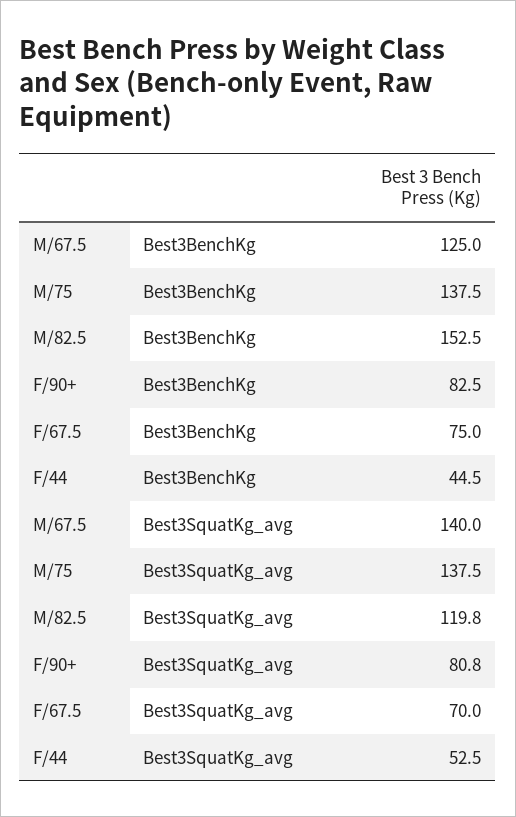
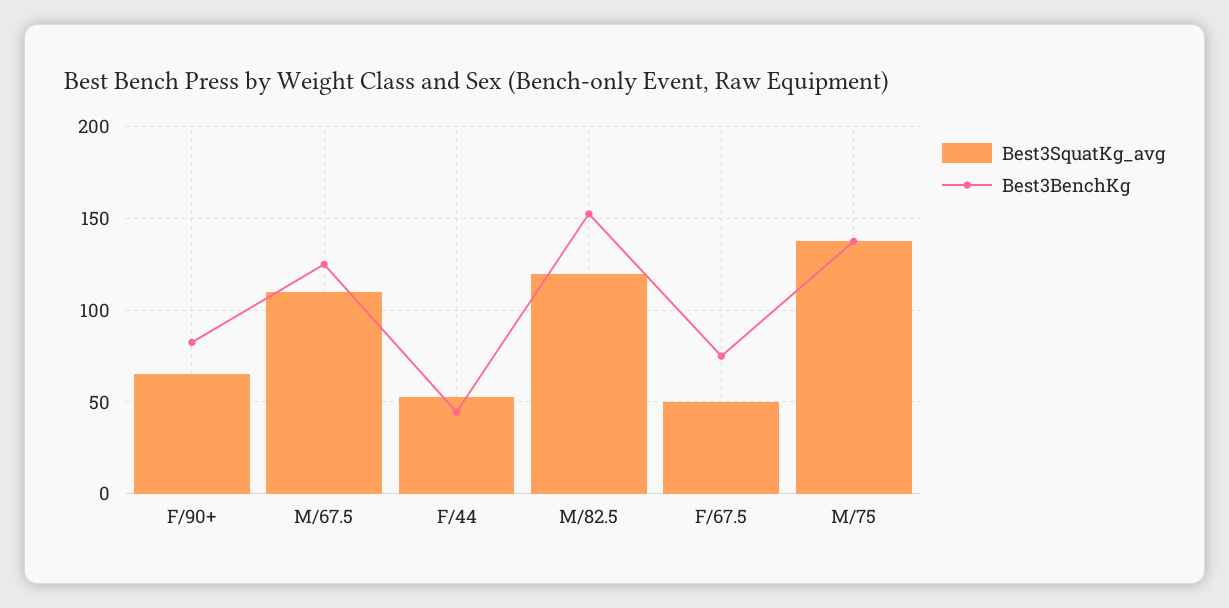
Best3SquatKg_avg, M/67.5: 140 -> 110
Best3SquatKg_avg, F/90+: 80.8 -> 65
Best3SquatKg_avg, F/67.5: 70 -> 50

